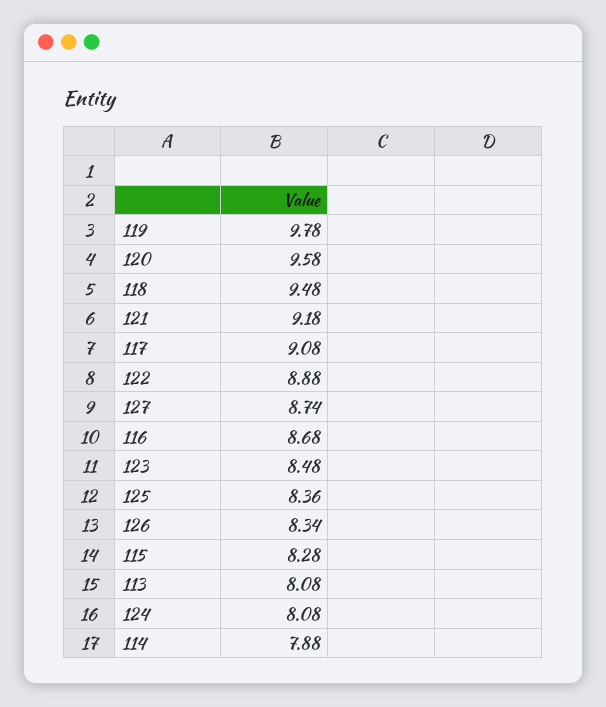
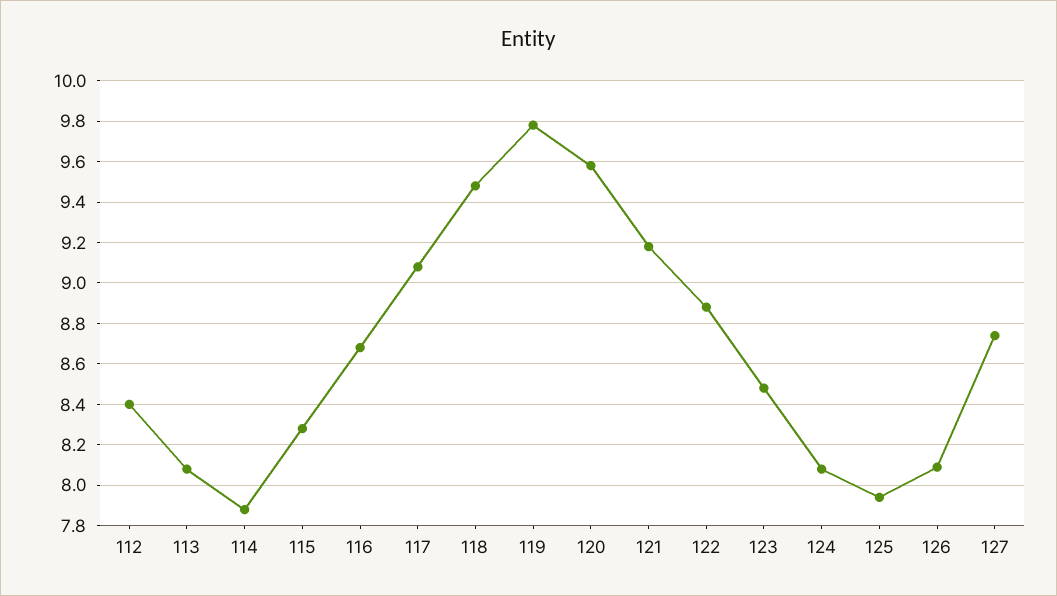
125: 8.36 -> 7.95
126: 8.34 -> 8.1
112: none -> 8.4

